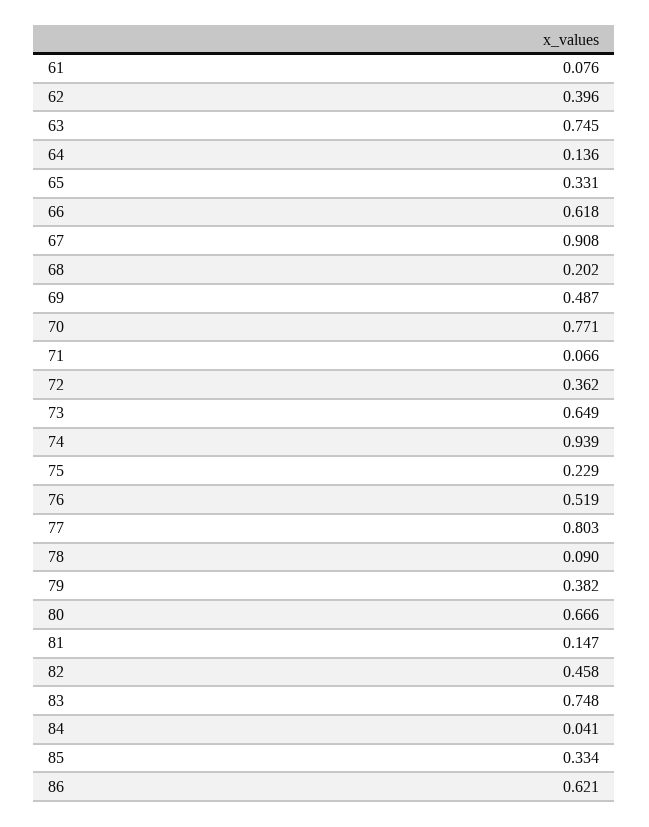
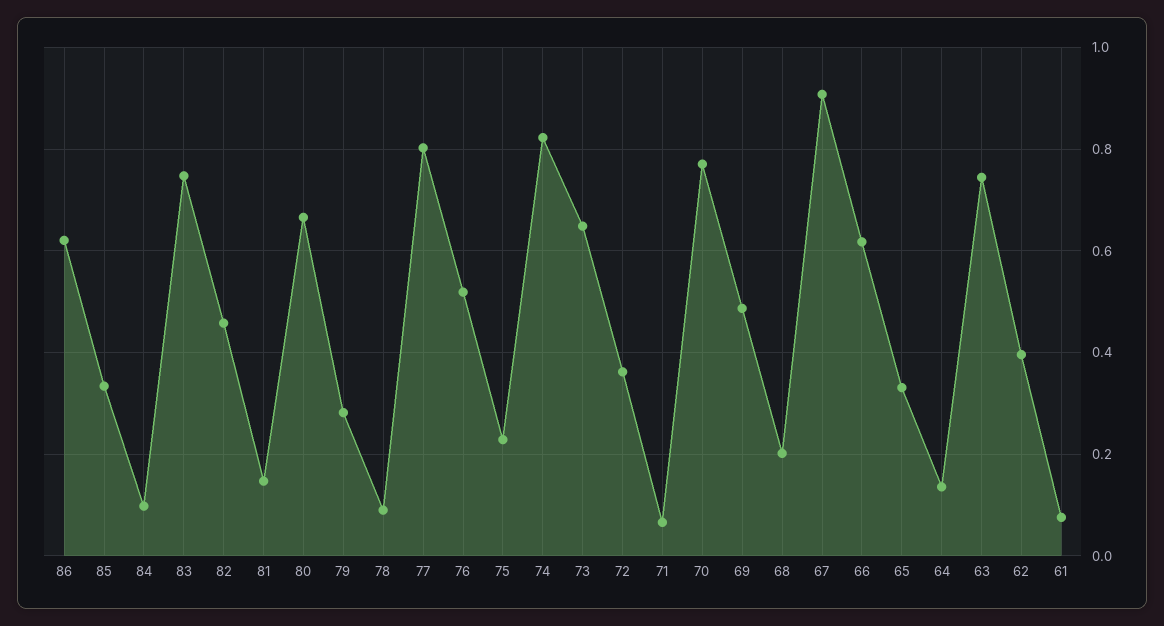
74: 0.939 -> 0.82
79: 0.382 -> 0.28
84: 0.041 -> 0.1

